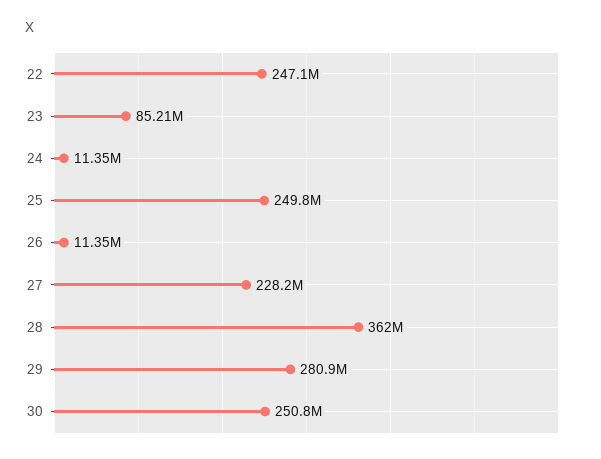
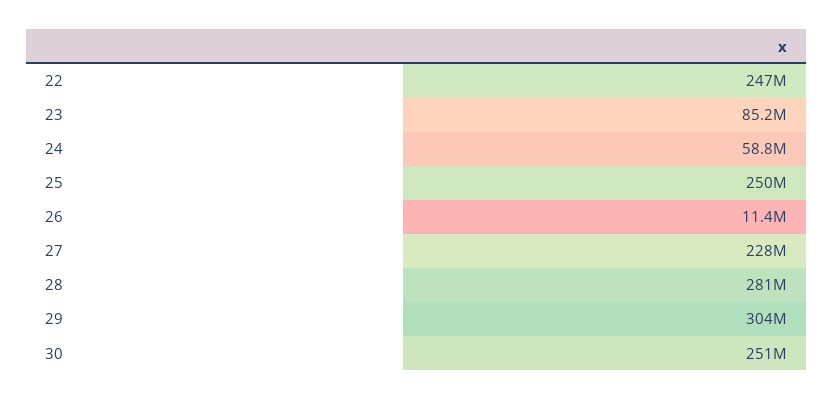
24: 11350000 -> 58800000
28: 362000000 -> 281000000
29: 280900000 -> 304000000

